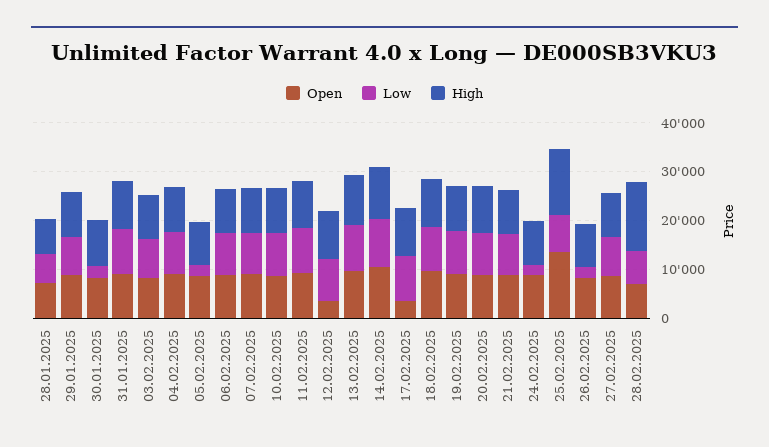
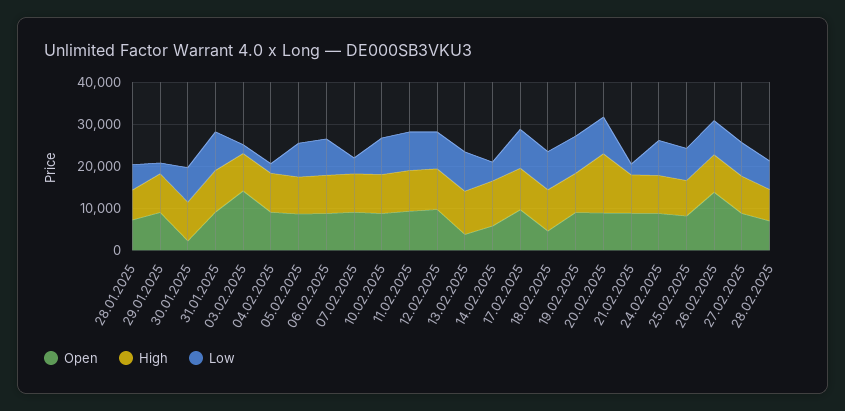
Low, 29.01.2025: 8000 -> 2000
Open, 30.01.2025: 8000 -> 2000
Low, 30.01.2025: 2000 -> 8000
Open, 03.02.2025: 8000 -> 14000
Low, 03.02.2025: 8000 -> 2000
Low, 04.02.2025: 8000 -> 2000
Low, 05.02.2025: 2000 -> 8000
Low, 07.02.2025: 8000 -> 4000
Open, 12.02.2025: 4000 -> 10000
Open, 13.02.2025: 10000 -> 4000
Open, 14.02.2025: 10000 -> 6000
Low, 14.02.2025: 10000 -> 4000
Open, 17.02.2025: 4000 -> 10000
Open, 18.02.2025: 10000 -> 4000
High, 20.02.2025: 10000 -> 14000
Low, 21.02.2025: 8000 -> 2000
Low, 24.02.2025: 2000 -> 8000
Open, 25.02.2025: 14000 -> 8000
High, 25.02.2025: 14000 -> 8000
Open, 26.02.2025: 8000 -> 14000
Low, 26.02.2025: 2000 -> 8000
High, 28.02.2025: 14000 -> 8000

